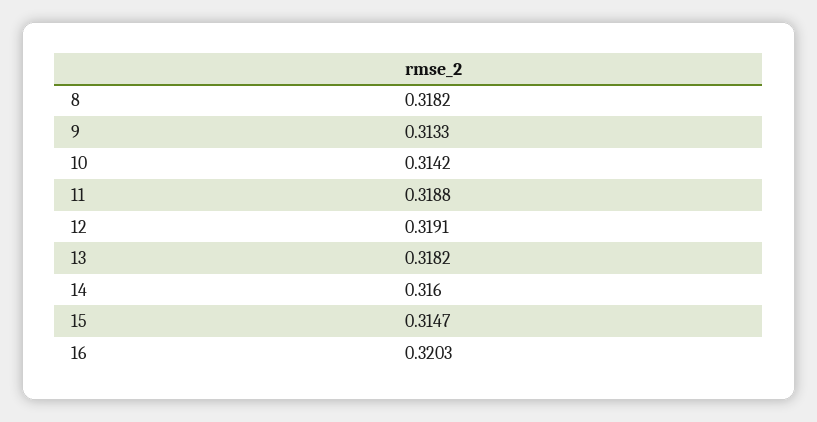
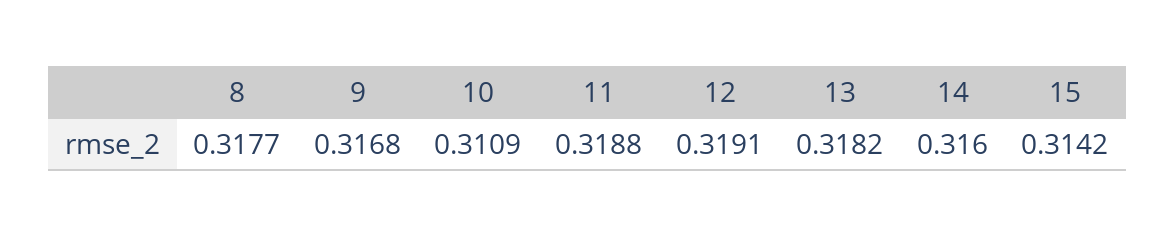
8: 0.3182 -> 0.3177
9: 0.3133 -> 0.3168
10: 0.3142 -> 0.3109
15: 0.3147 -> 0.3142
16: 0.3203 -> none

